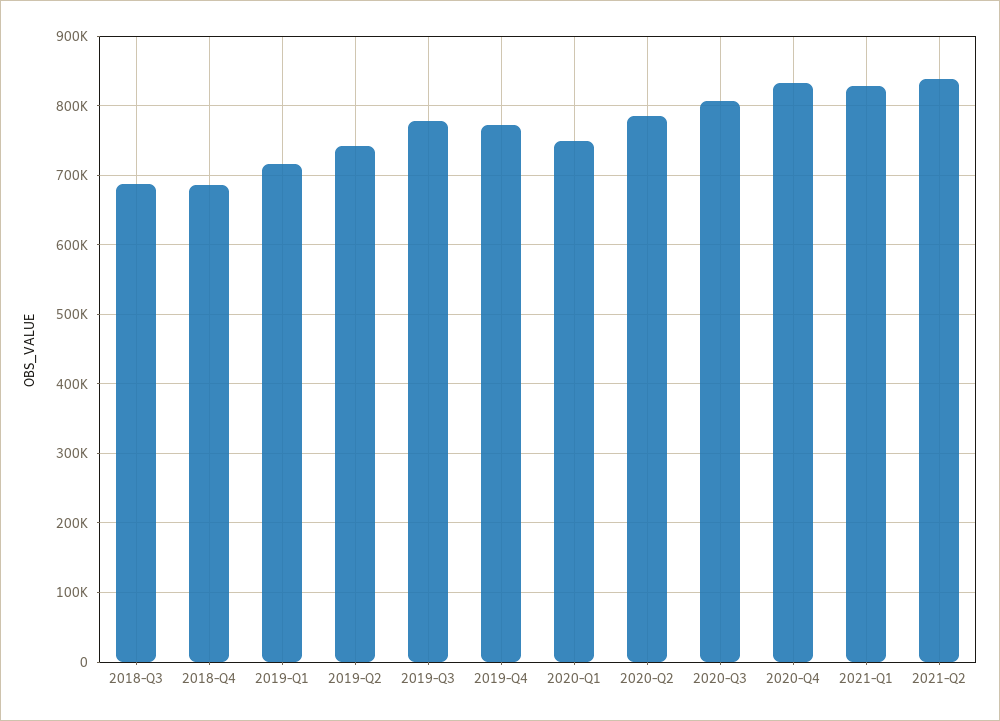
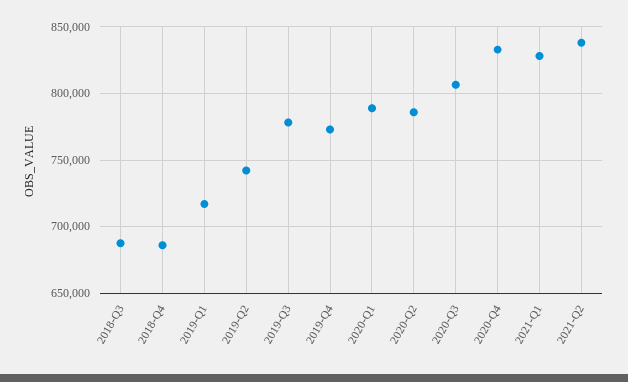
2020-Q1: 750000 -> 790000

